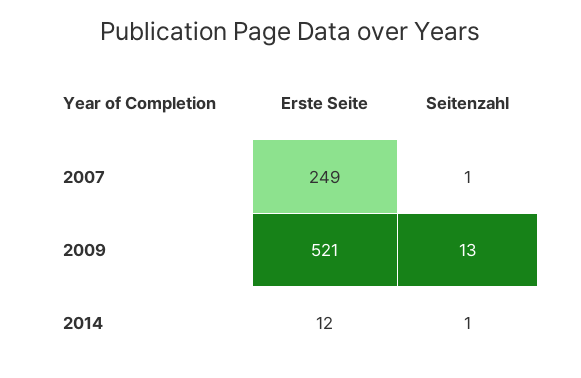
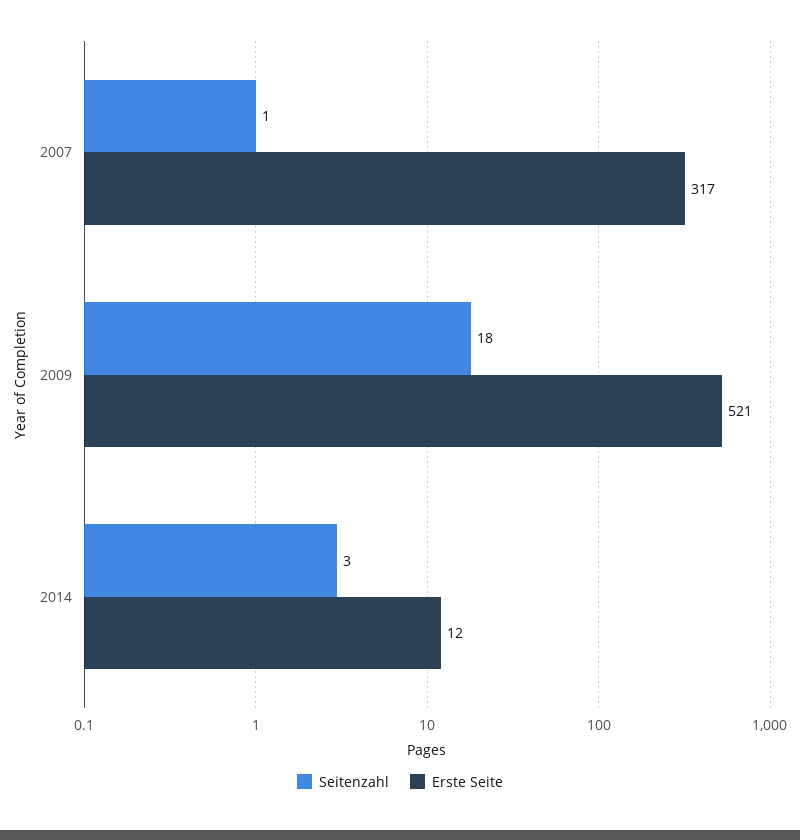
Erste Seite, 2007: 249 -> 317
Seitenzahl, 2009: 13 -> 18
Seitenzahl, 2014: 1 -> 3

